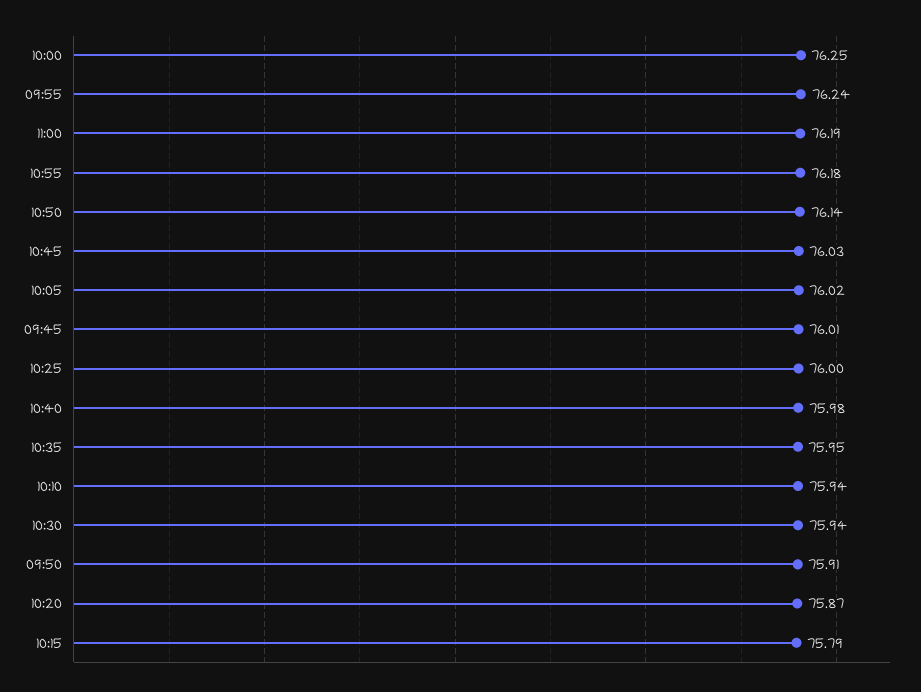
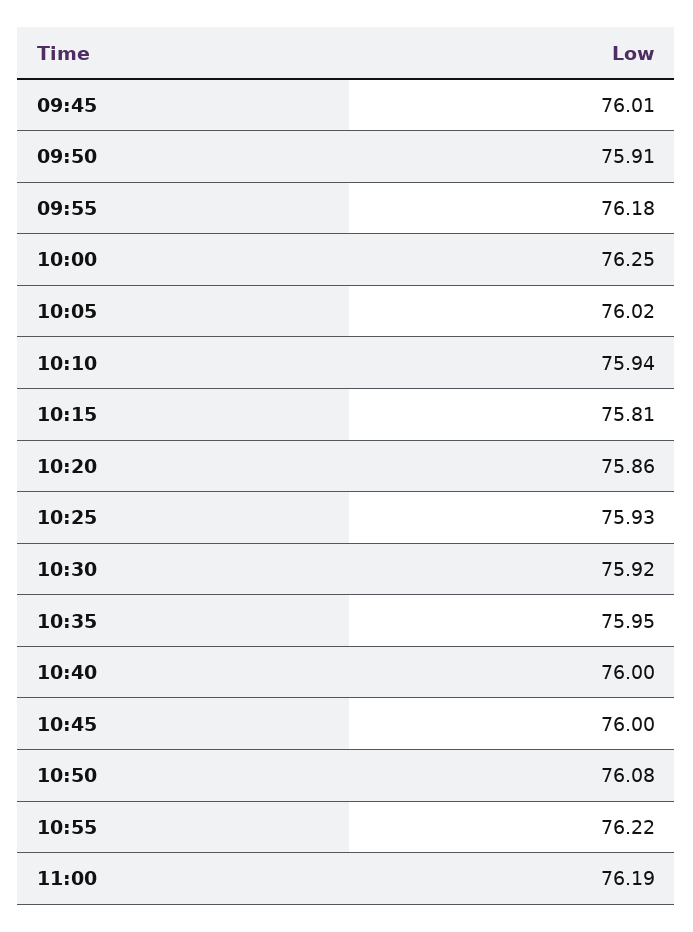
09:55: 76.24 -> 76.18
10:55: 76.18 -> 76.22
10:50: 76.14 -> 76.08
10:45: 76.03 -> 76
10:25: 76 -> 75.93
10:40: 75.98 -> 76
10:30: 75.94 -> 75.92
10:20: 75.87 -> 75.86
10:15: 75.79 -> 75.81

